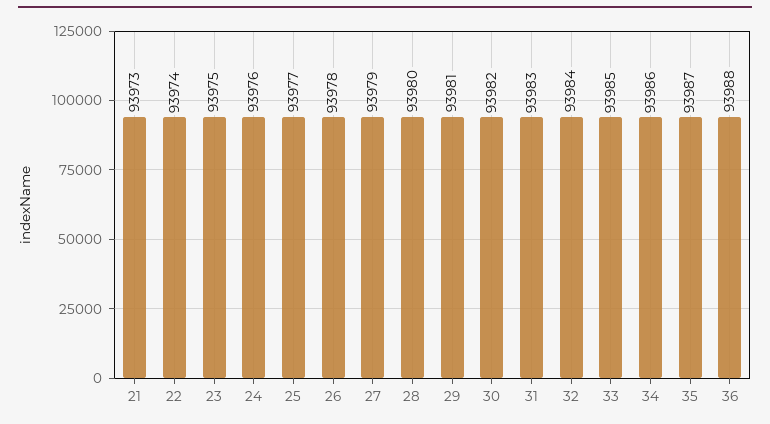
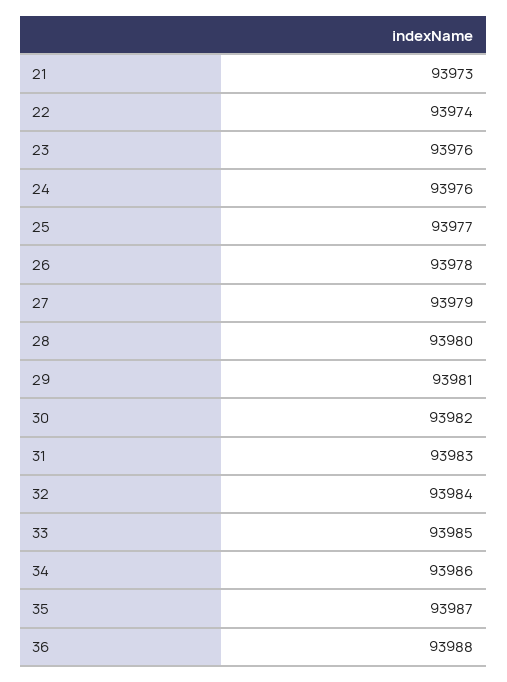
23: 93975 -> 93976

